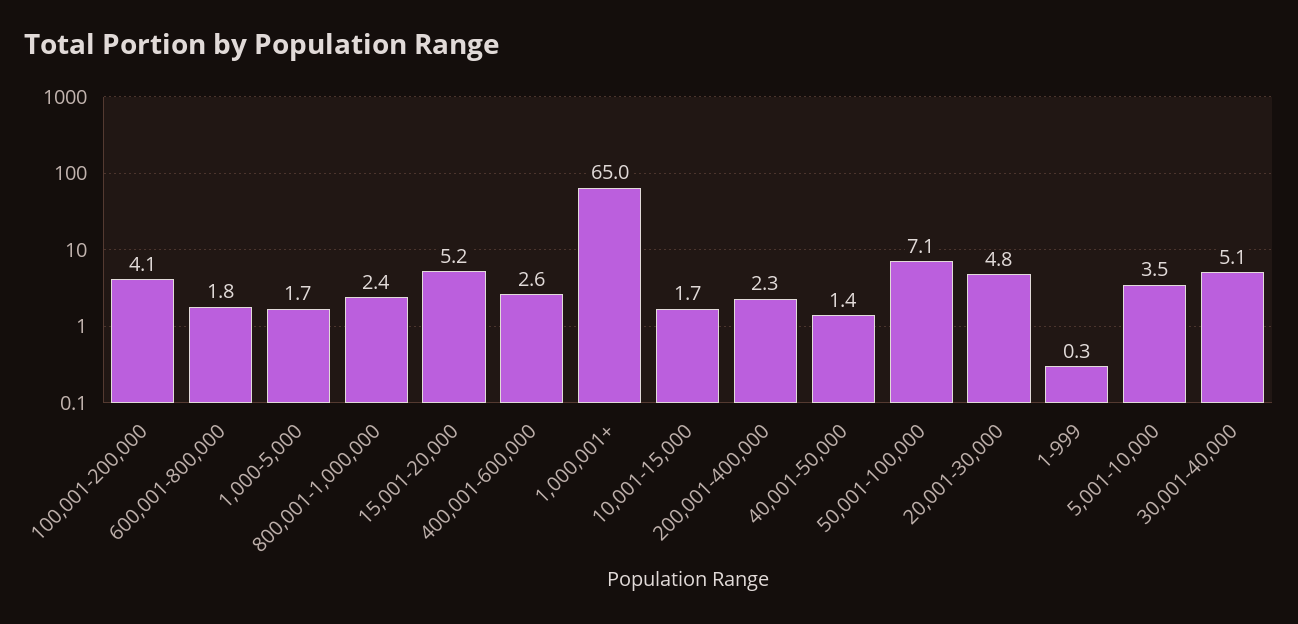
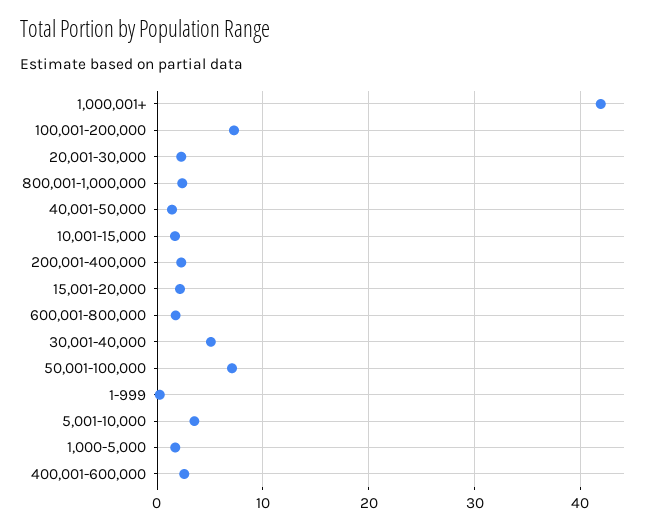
100,001-200,000: 4.1 -> 7
15,001-20,000: 5.2 -> 2
1,000,001+: 65 -> 42
20,001-30,000: 4.8 -> 2

